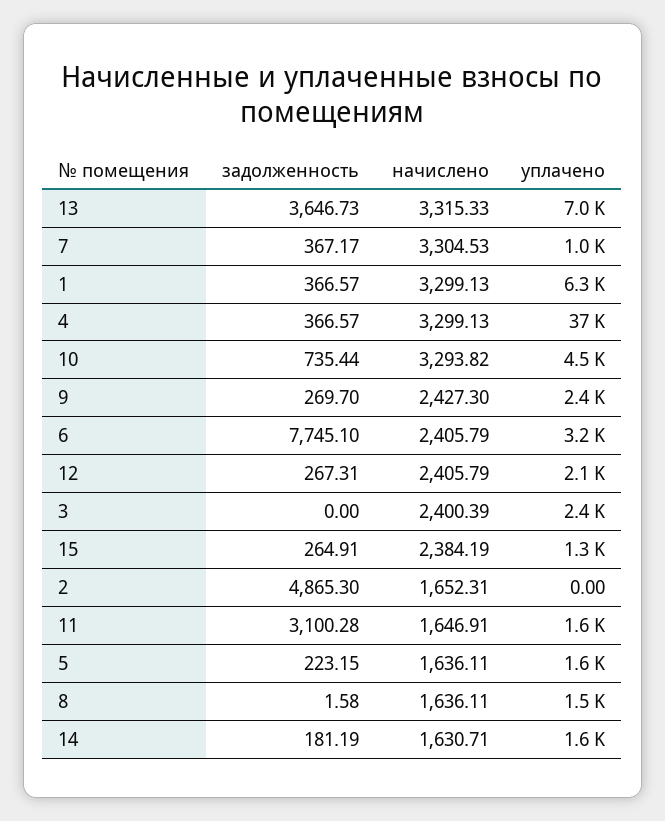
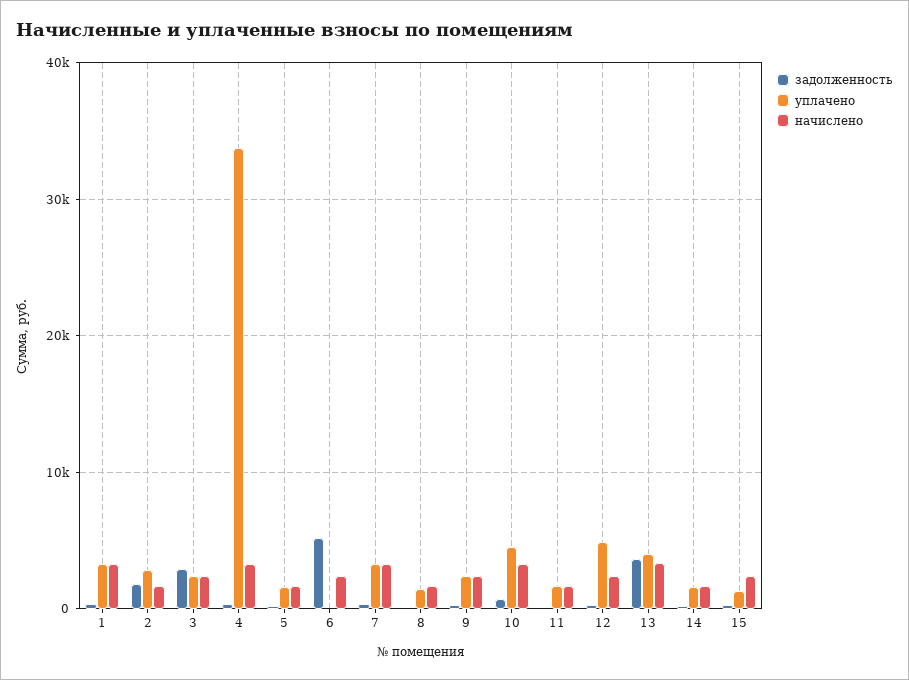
уплачено, 13: 7000 -> 4000
уплачено, 7: 1000 -> 3000
уплачено, 1: 6300 -> 3000
уплачено, 4: 37000 -> 34000
задолженность, 6: 7745.1 -> 5000
уплачено, 6: 3200 -> 0
уплачено, 12: 2100 -> 5000
задолженность, 3: 0 -> 3000
задолженность, 2: 4865.3 -> 2000
уплачено, 2: 0 -> 3000
задолженность, 11: 3100.28 -> 0

